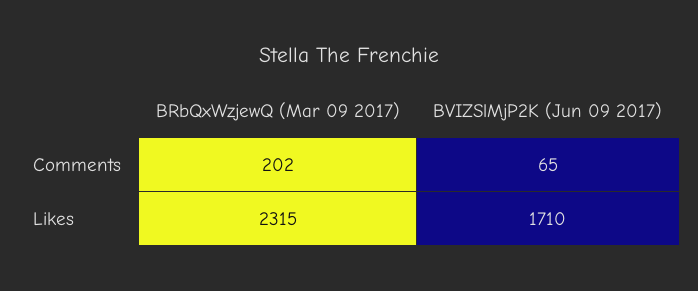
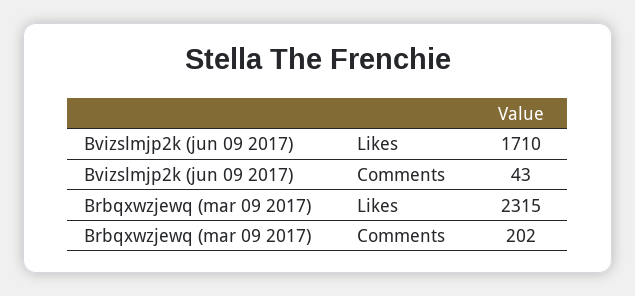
BVIZSlMjP2K (Jun 09 2017), Comments: 65 -> 43

